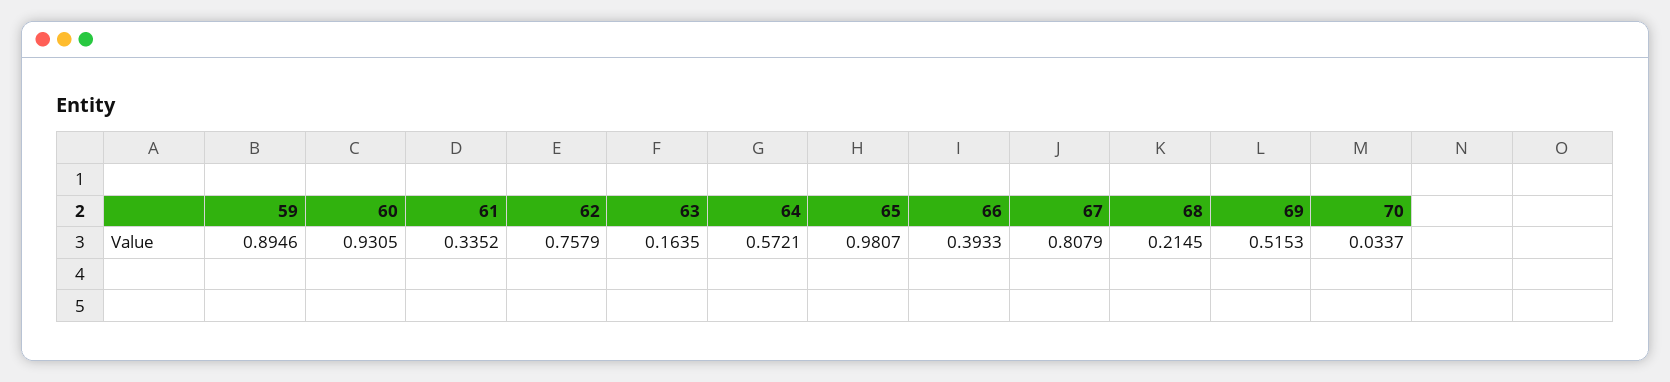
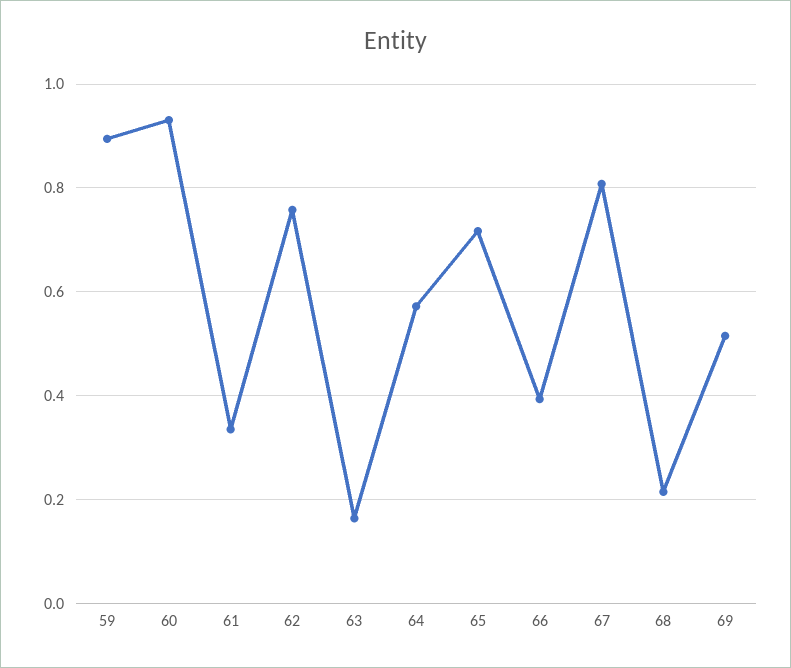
65: 0.9807 -> 0.72
70: 0.0337 -> none

